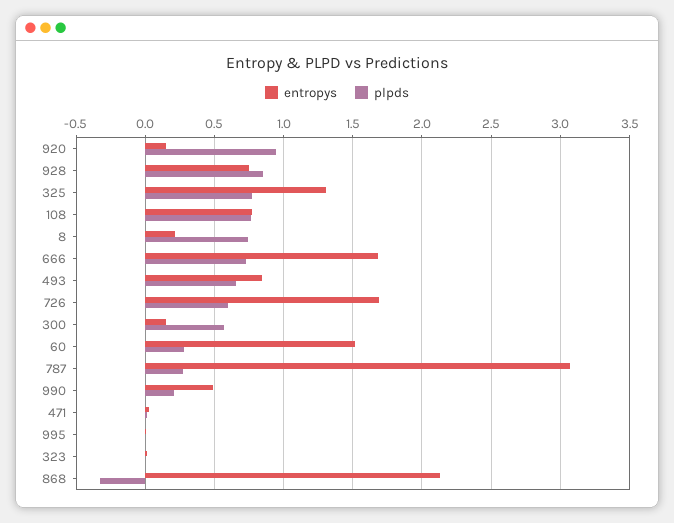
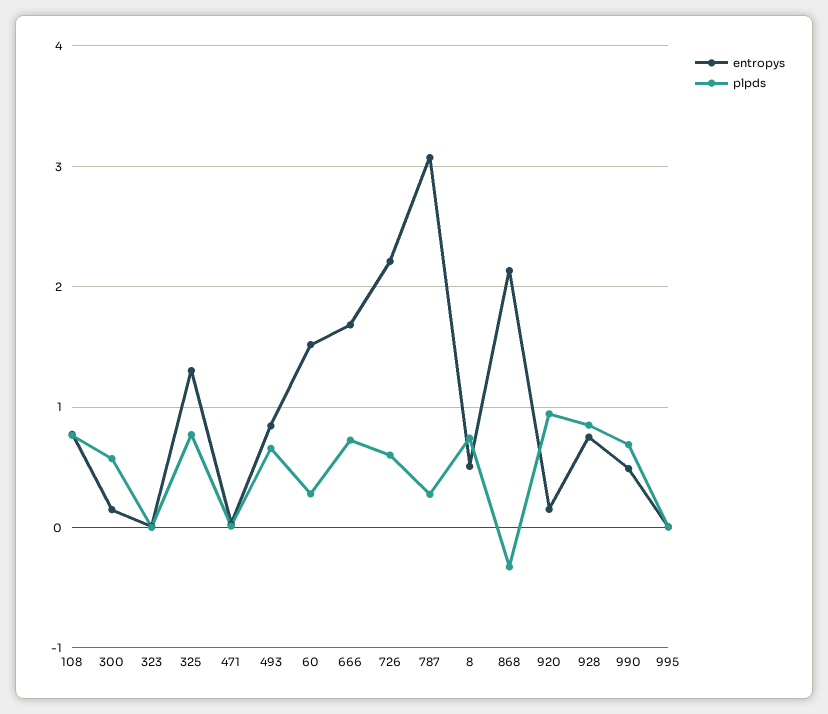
entropys, 8: 0.2 -> 0.5
entropys, 726: 1.7 -> 2.2
plpds, 990: 0.2 -> 0.7

